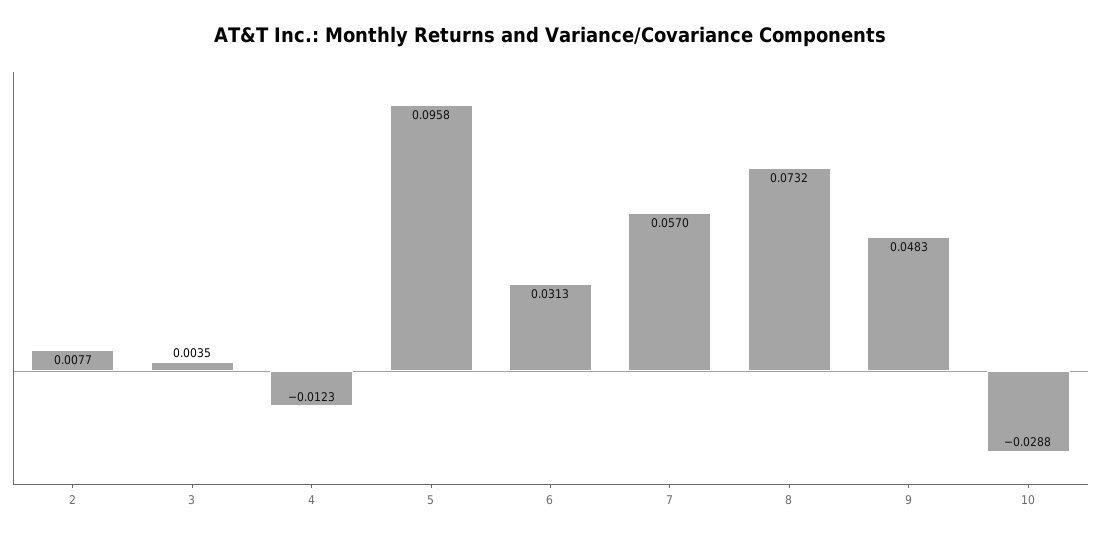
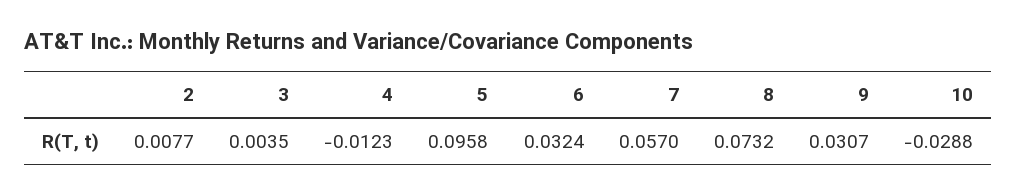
6: 0.0313 -> 0.0324
9: 0.0483 -> 0.0307

